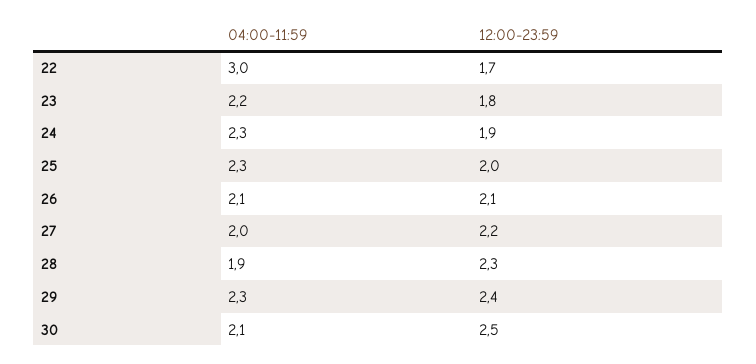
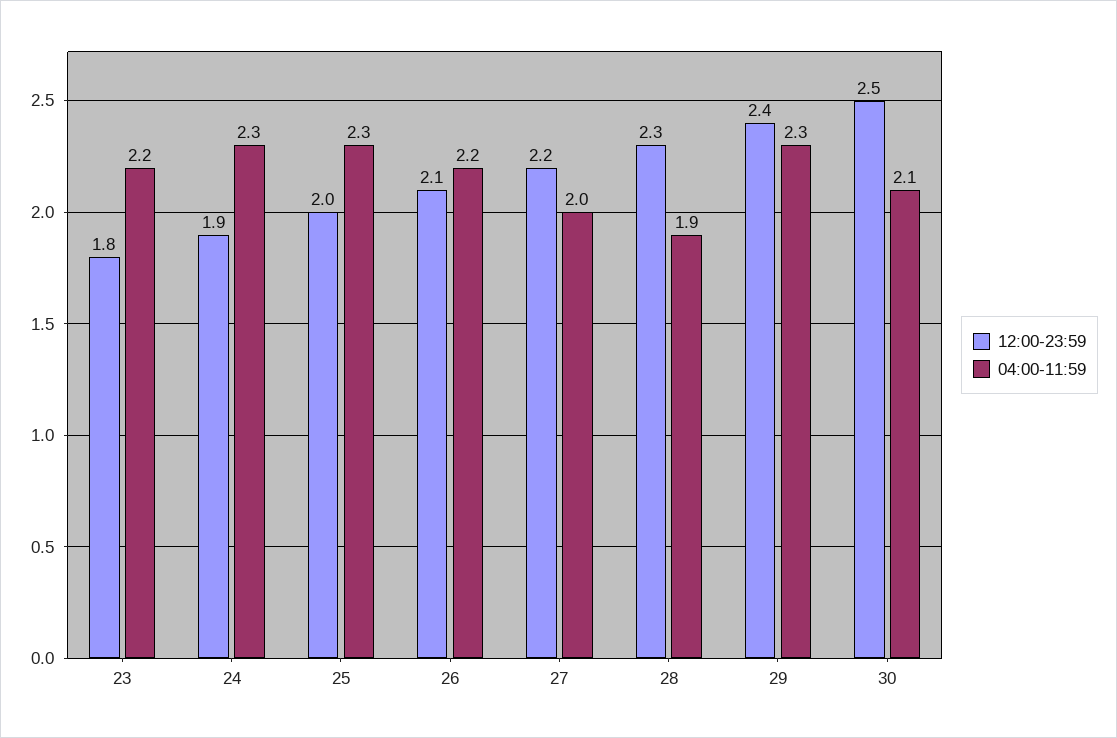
04:00-11:59, 22: 3 -> none
12:00-23:59, 22: 1.7 -> none
04:00-11:59, 26: 2.1 -> 2.2

